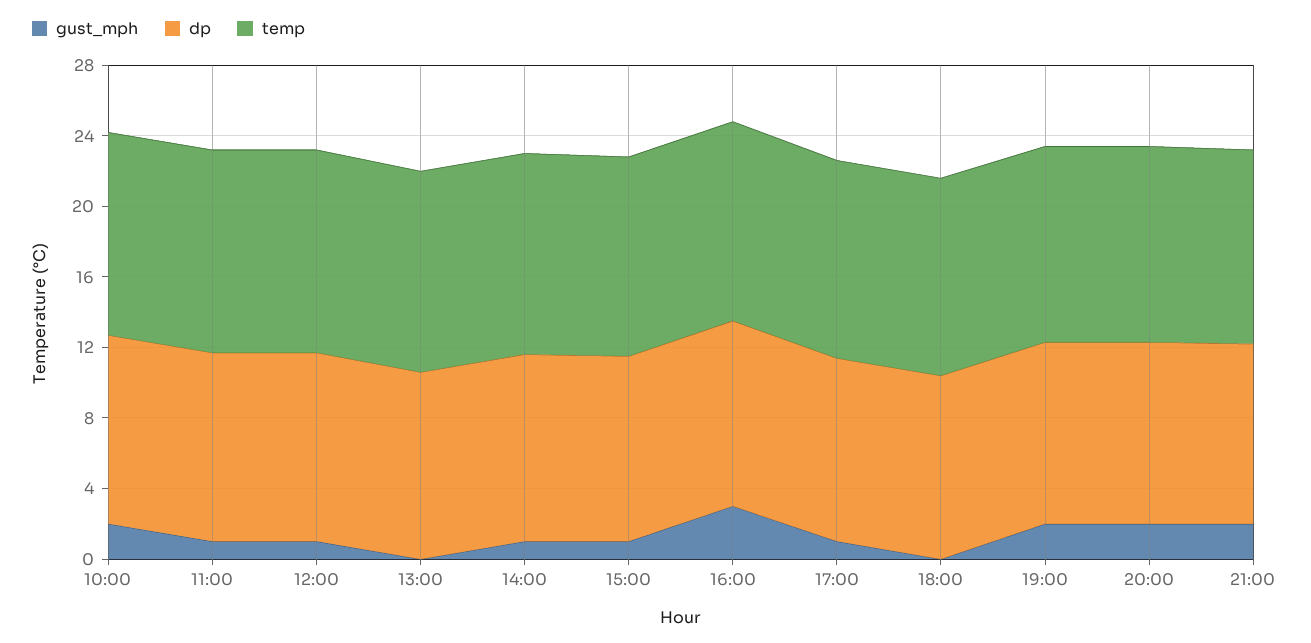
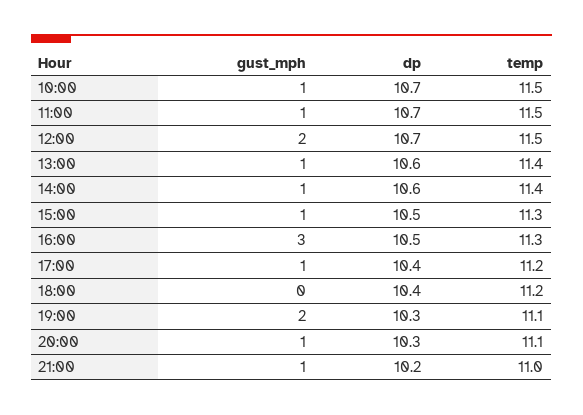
gust_mph, 10:00: 2 -> 1
gust_mph, 12:00: 1 -> 2
gust_mph, 13:00: 0 -> 1
gust_mph, 20:00: 2 -> 1
gust_mph, 21:00: 2 -> 1

